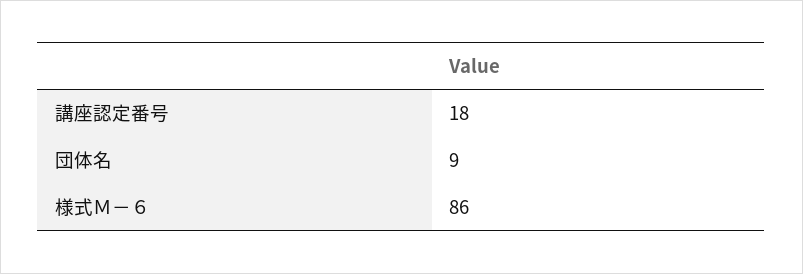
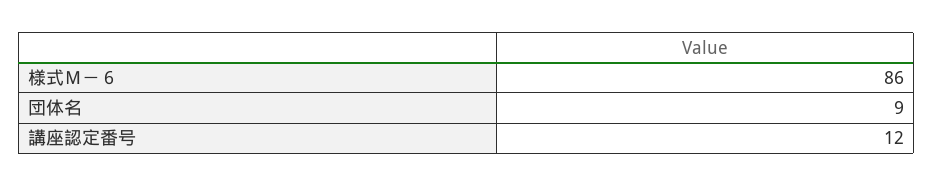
講座認定番号: 18 -> 12

